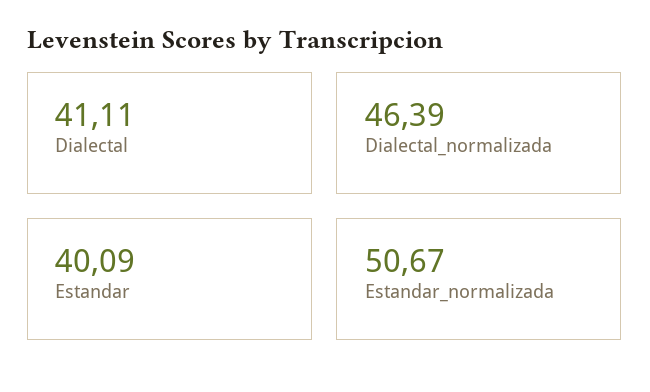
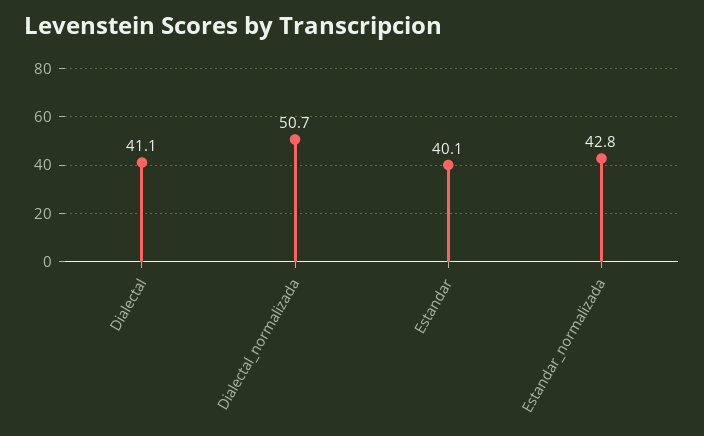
Dialectal_normalizada: 46.39 -> 50.7
Estandar_normalizada: 50.67 -> 42.8

